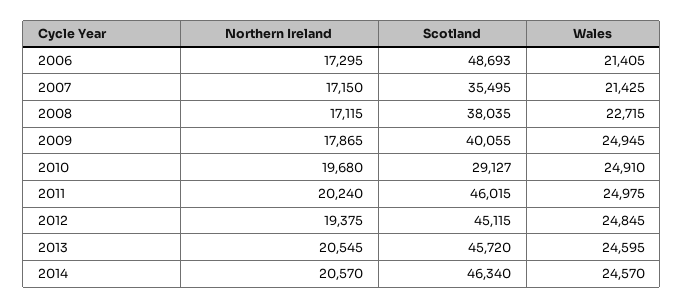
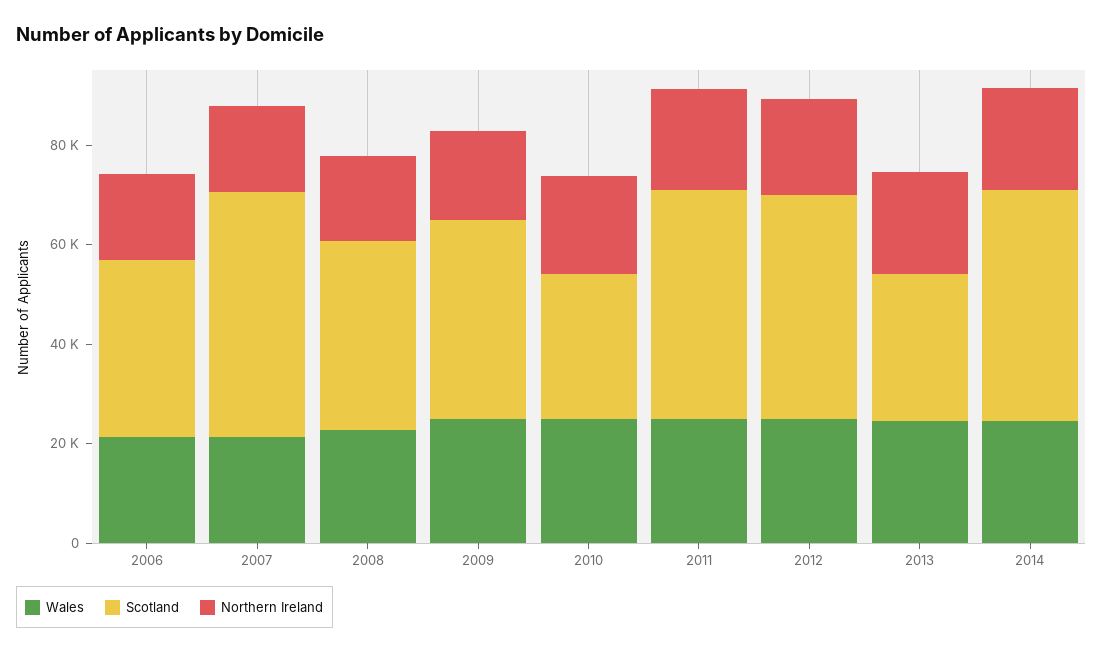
Scotland, 2006: 48693 -> 35000
Scotland, 2007: 35495 -> 50000
Scotland, 2013: 45720 -> 30000

